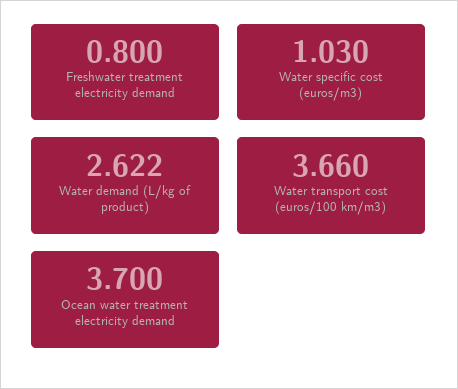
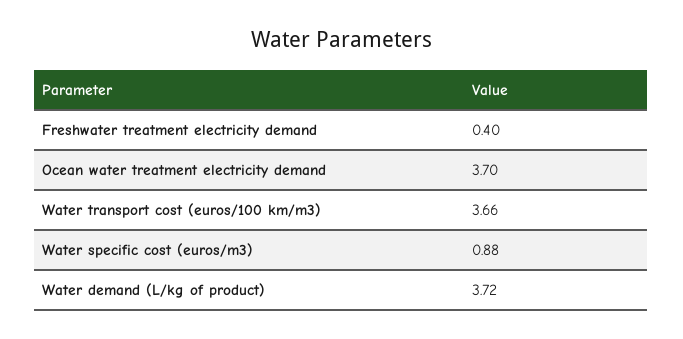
Freshwater treatment electricity demand: 0.8 -> 0.4
Water specific cost (euros/m3): 1.03 -> 0.88
Water demand (L/kg of product): 2.622 -> 3.72

